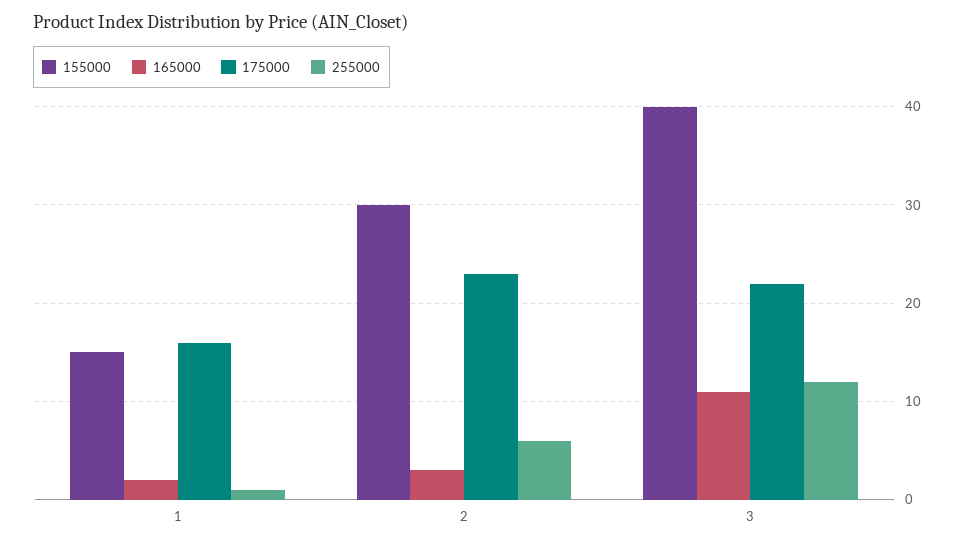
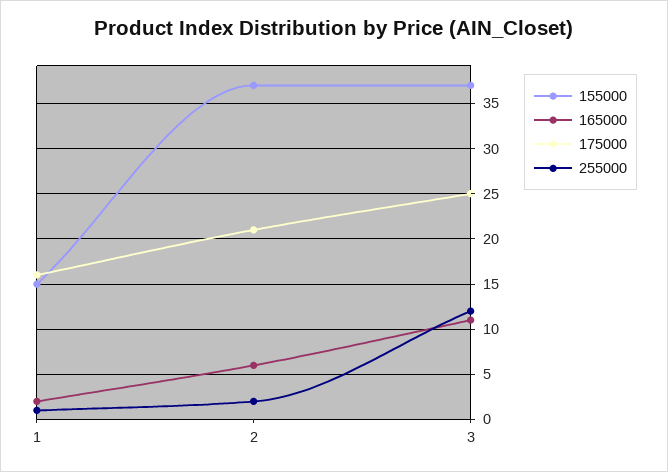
155000, 2: 30 -> 37
165000, 2: 3 -> 6
175000, 2: 23 -> 21
255000, 2: 6 -> 2
155000, 3: 40 -> 37
175000, 3: 22 -> 25

